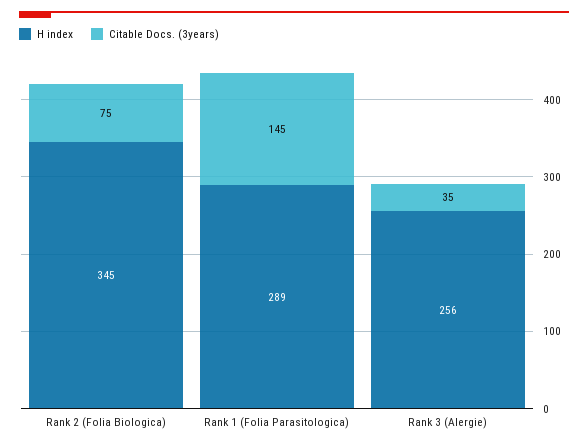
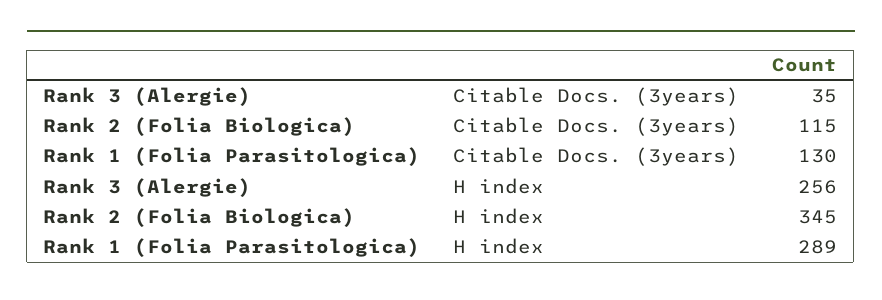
Citable Docs. (3years), Rank 2 (Folia Biologica): 75 -> 115
Citable Docs. (3years), Rank 1 (Folia Parasitologica): 145 -> 130

